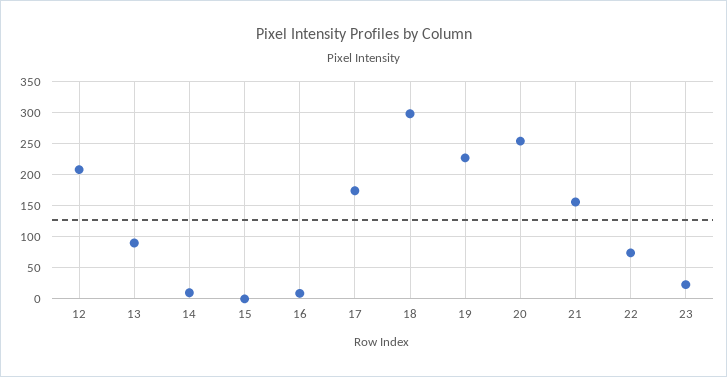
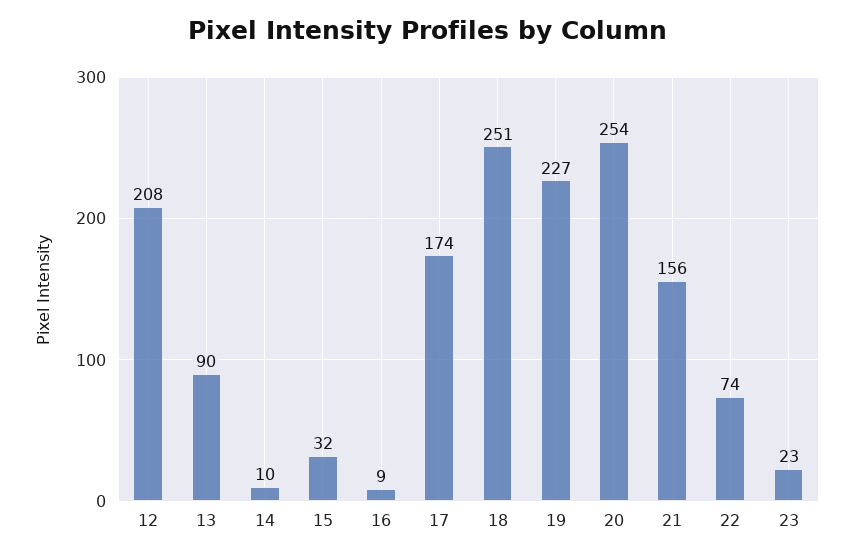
15: 0 -> 32
18: 300 -> 251

